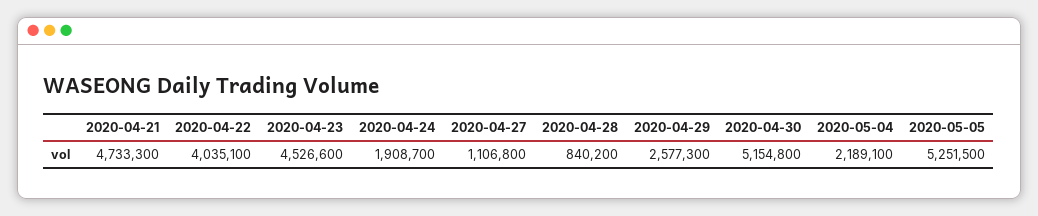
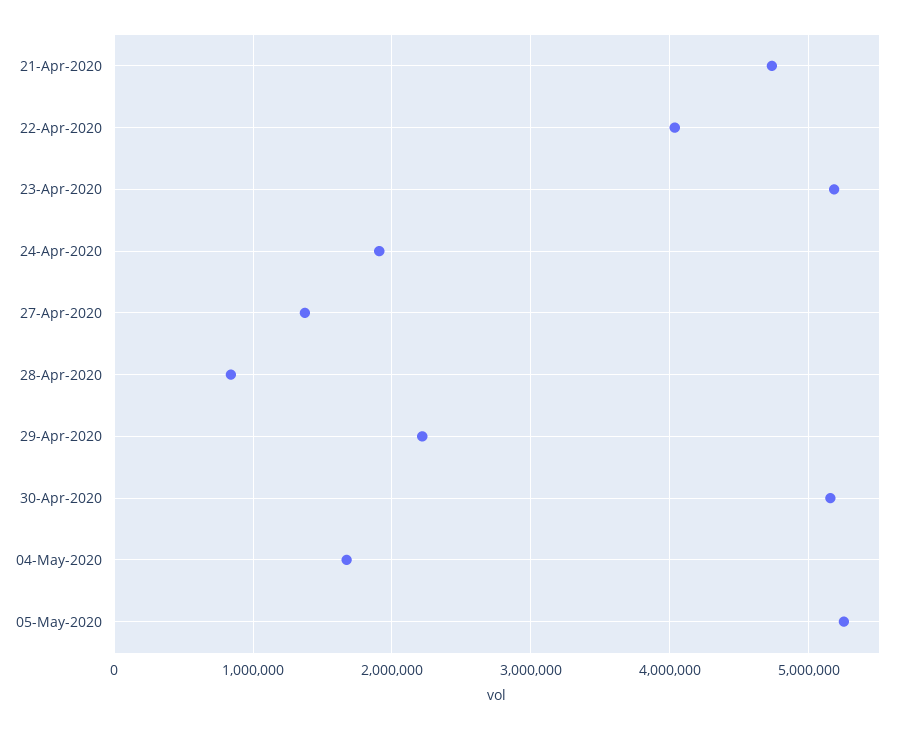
2020-04-23: 4526600 -> 5200000
2020-04-27: 1106800 -> 1400000
2020-04-29: 2577300 -> 2200000
2020-05-04: 2189100 -> 1700000

